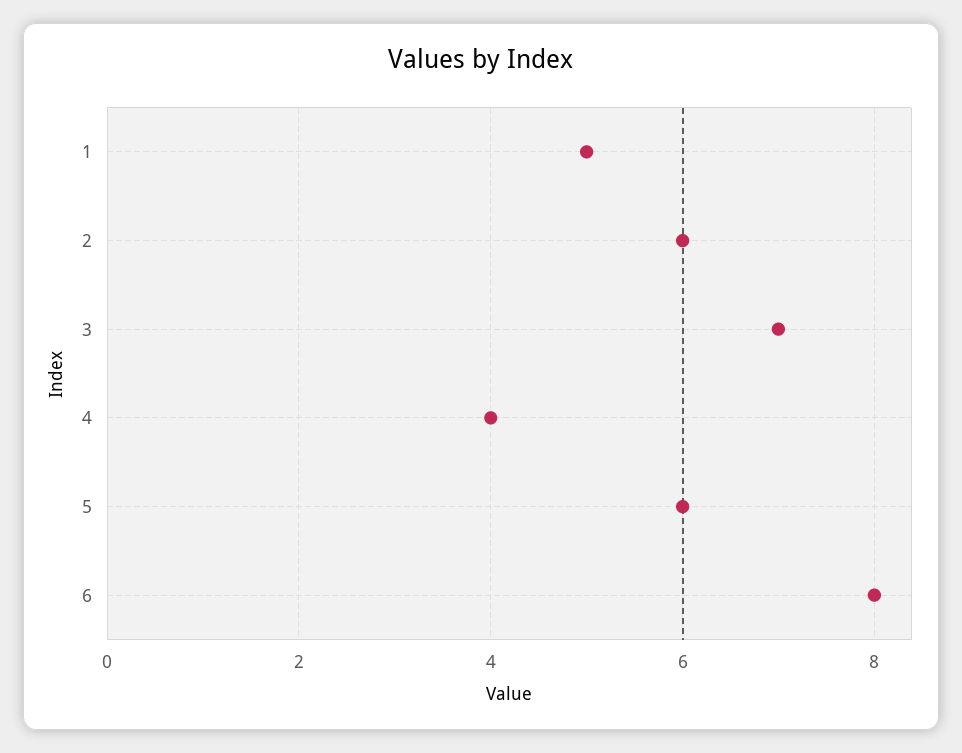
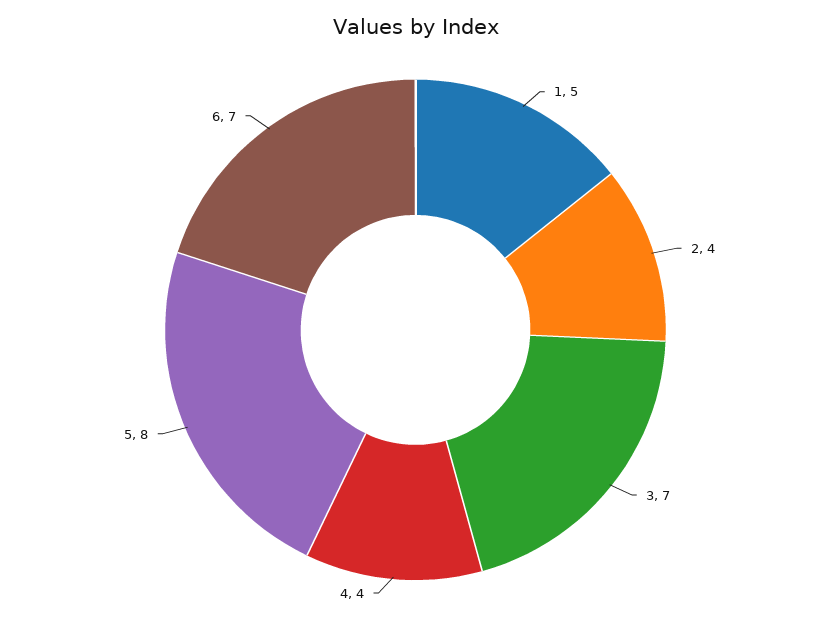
2: 6 -> 4
5: 6 -> 8
6: 8 -> 7

